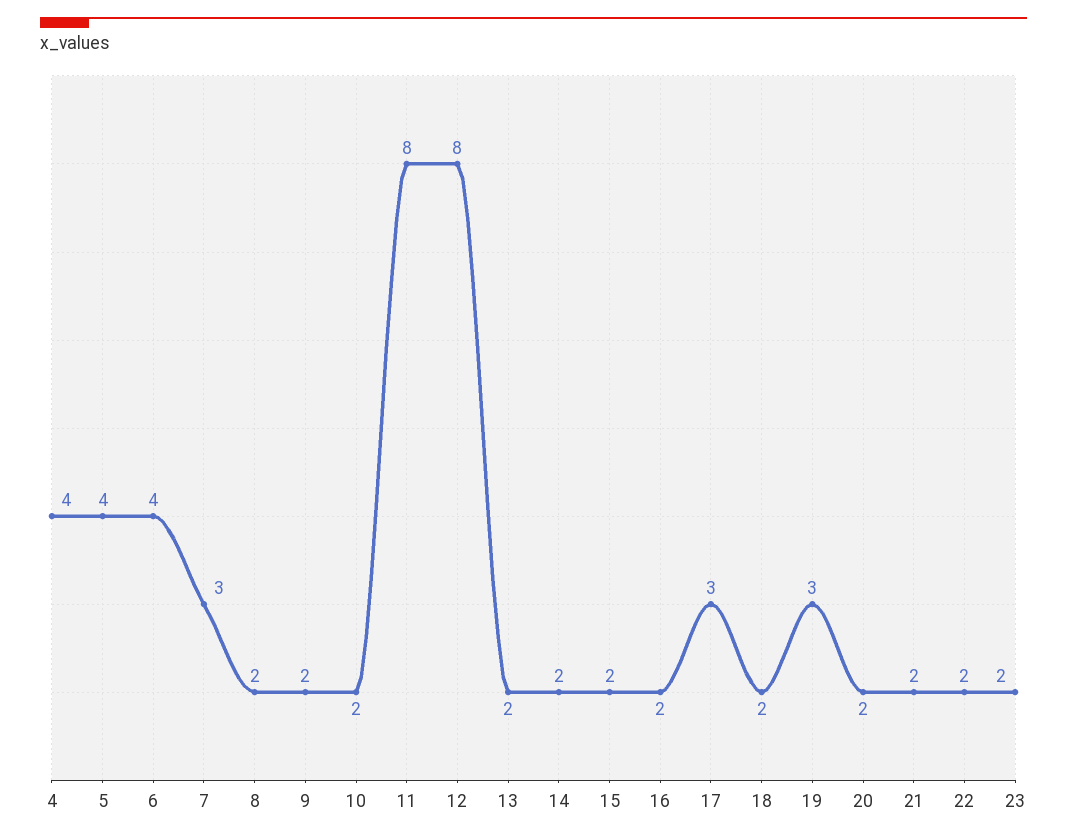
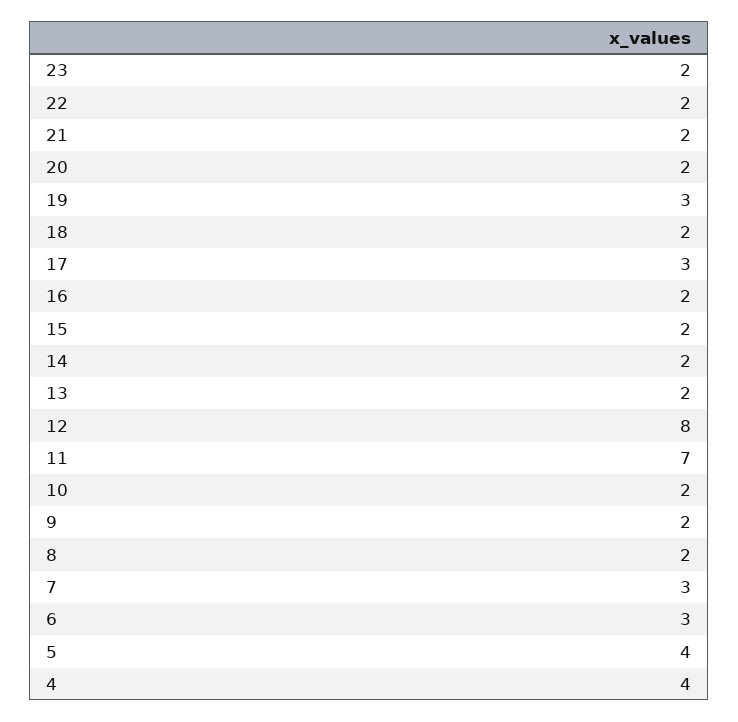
6: 4 -> 3
11: 8 -> 7

